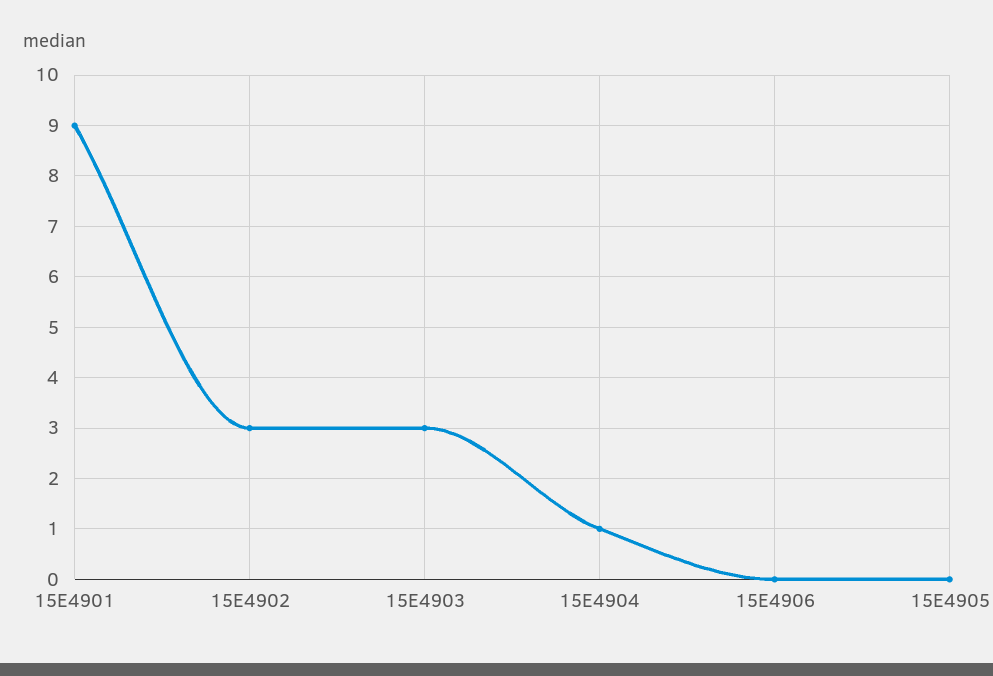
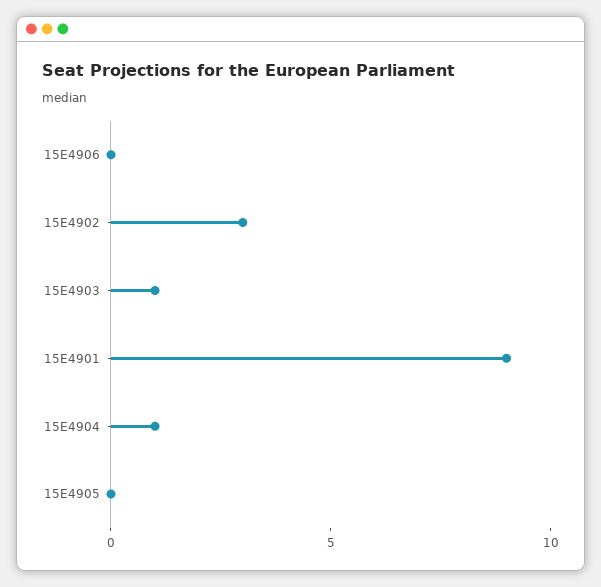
15E4903: 3 -> 1

